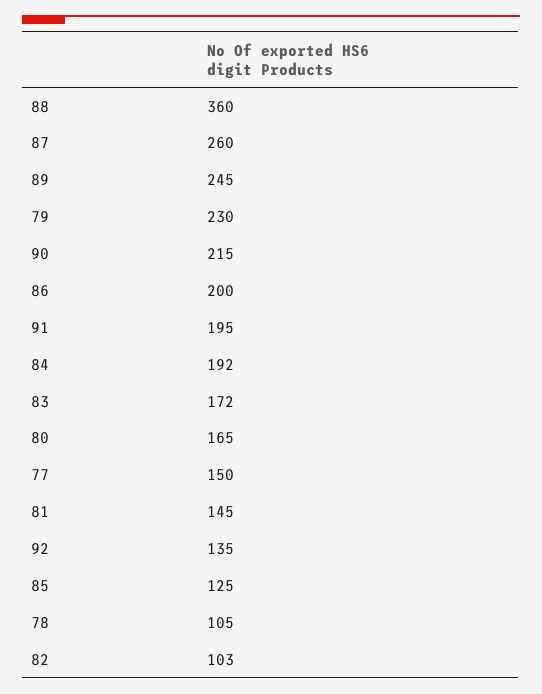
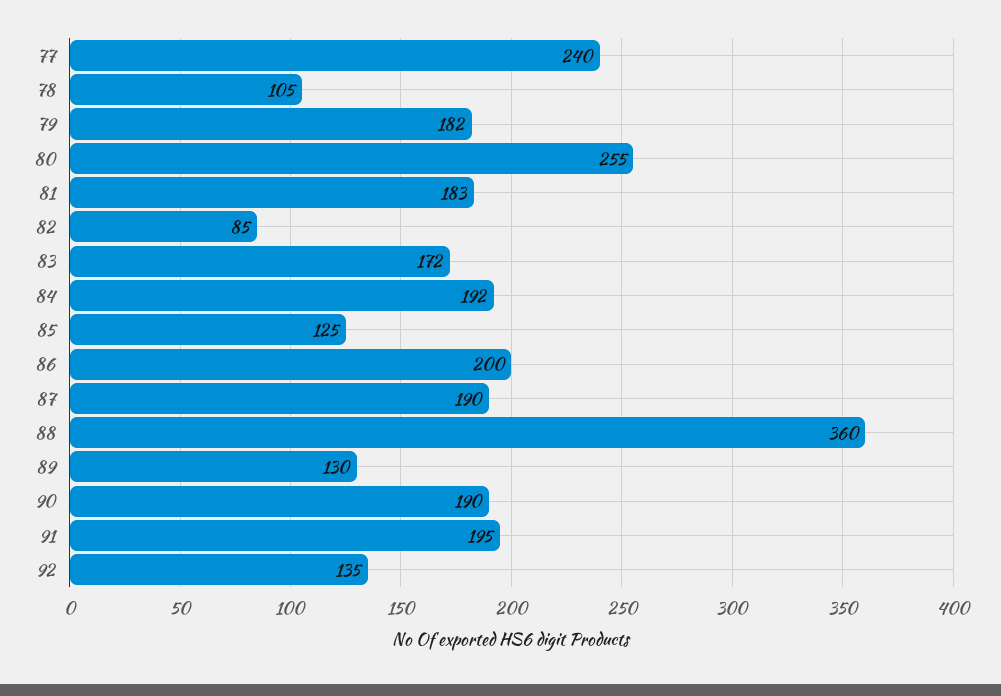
87: 260 -> 190
89: 245 -> 130
79: 230 -> 182
90: 215 -> 190
80: 165 -> 255
77: 150 -> 240
81: 145 -> 183
82: 103 -> 85

